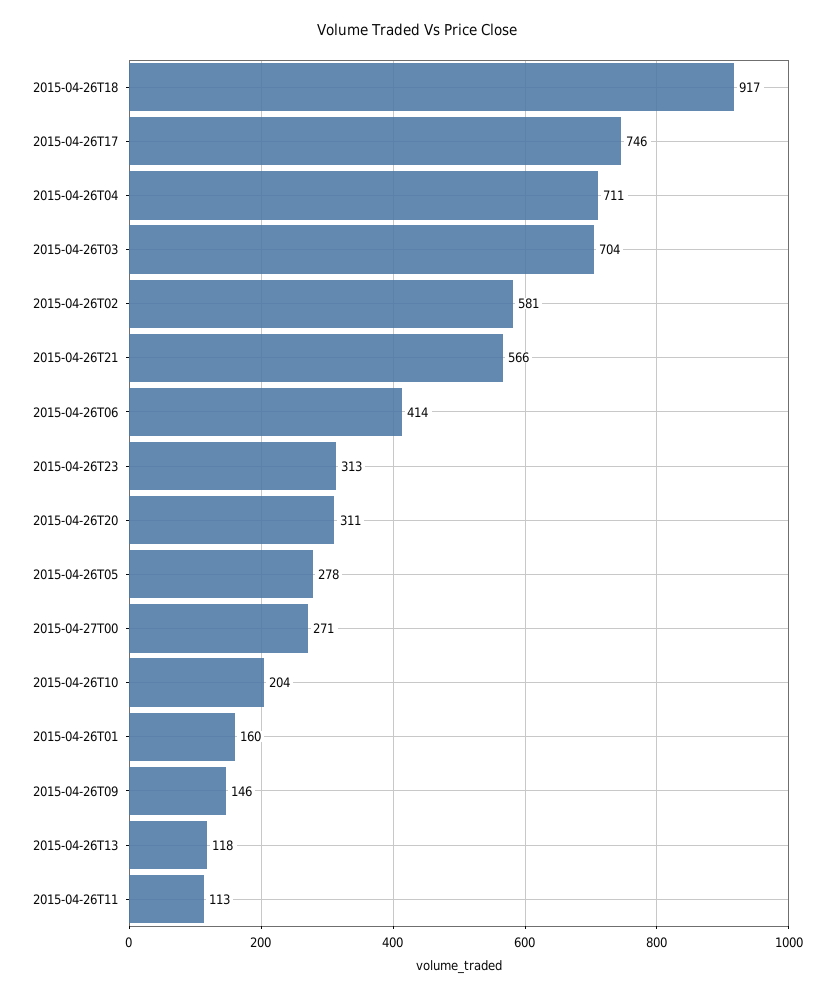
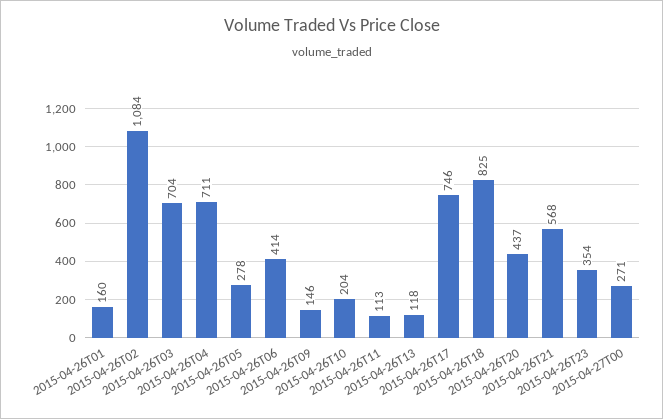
2015-04-26T18: 917 -> 825
2015-04-26T02: 581 -> 1084
2015-04-26T21: 566 -> 568
2015-04-26T23: 313 -> 354
2015-04-26T20: 311 -> 437

